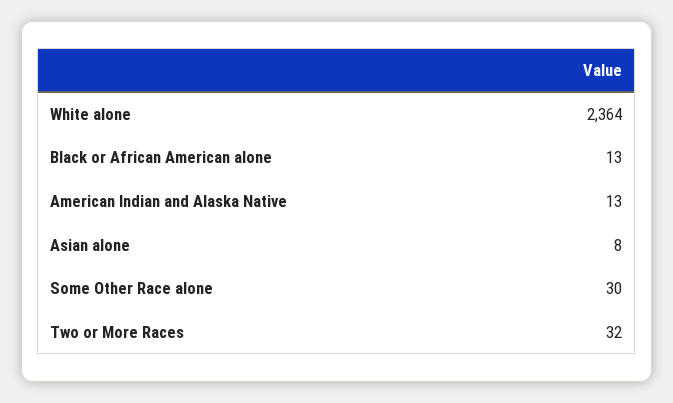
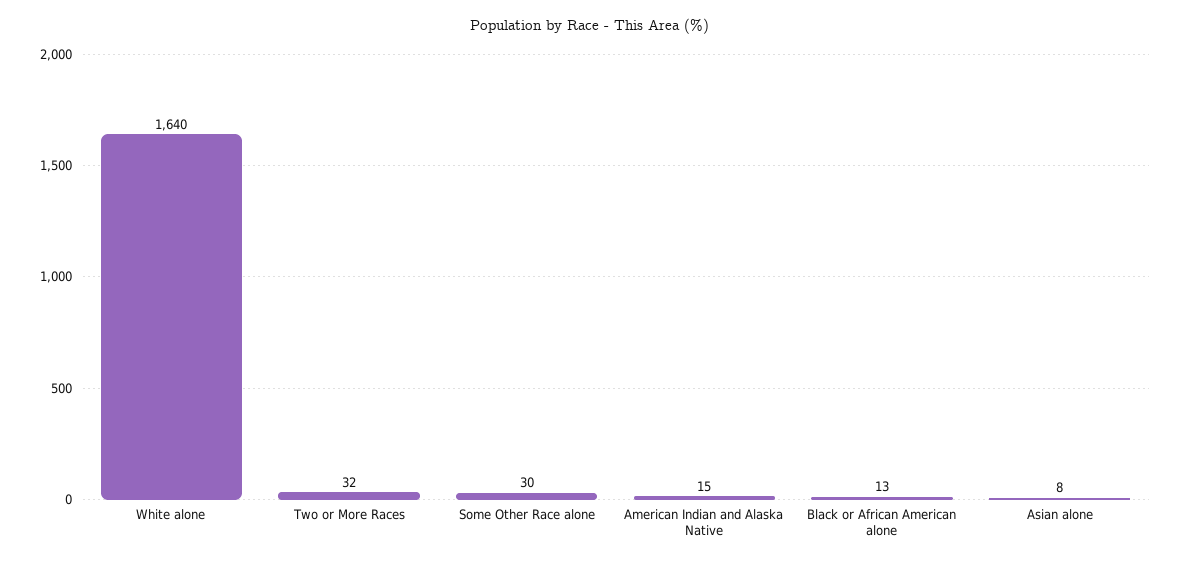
White alone: 2364 -> 1640
American Indian and Alaska Native: 13 -> 15

